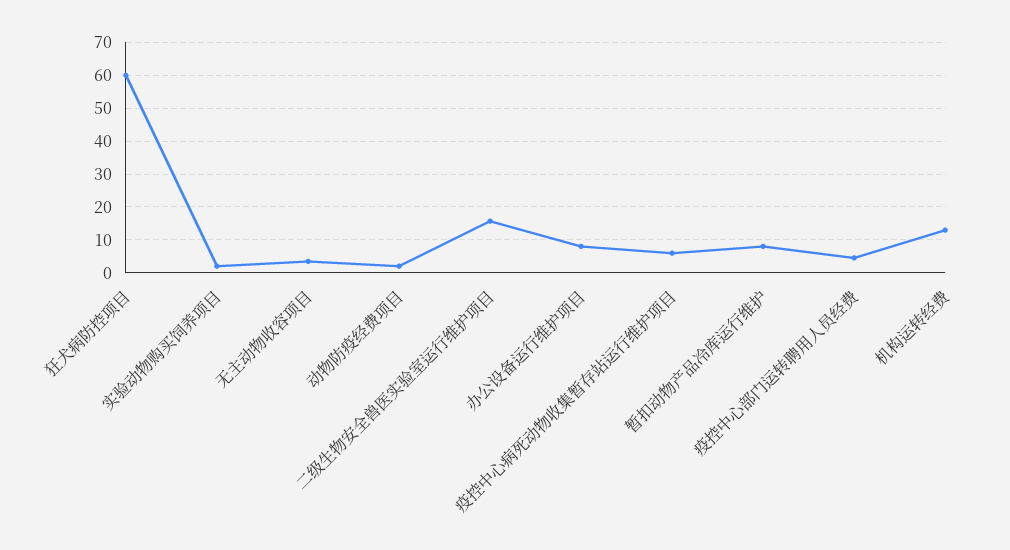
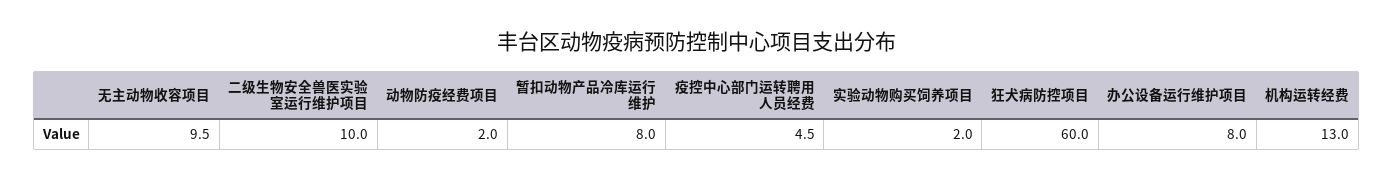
无主动物收容项目: 4 -> 9.5
二级生物安全兽医实验室运行维护项目: 16 -> 10
疫控中心病死动物收集暂存站运行维护项目: 6 -> none

